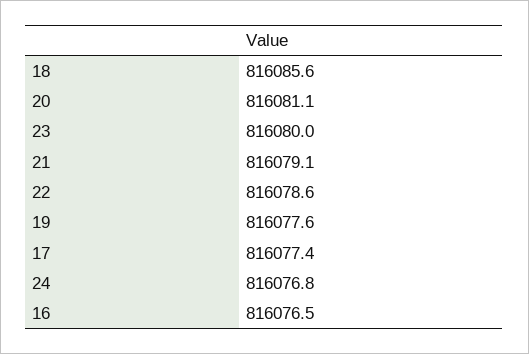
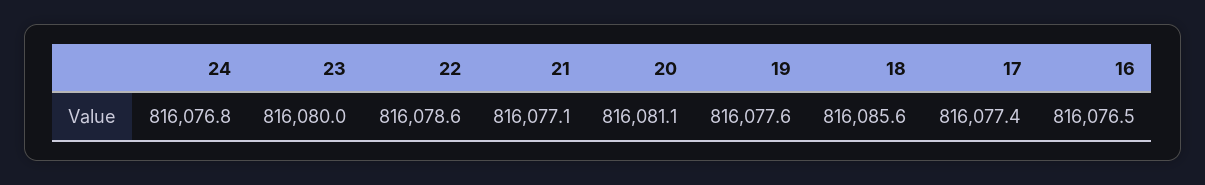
21: 816079.1 -> 816077.1

